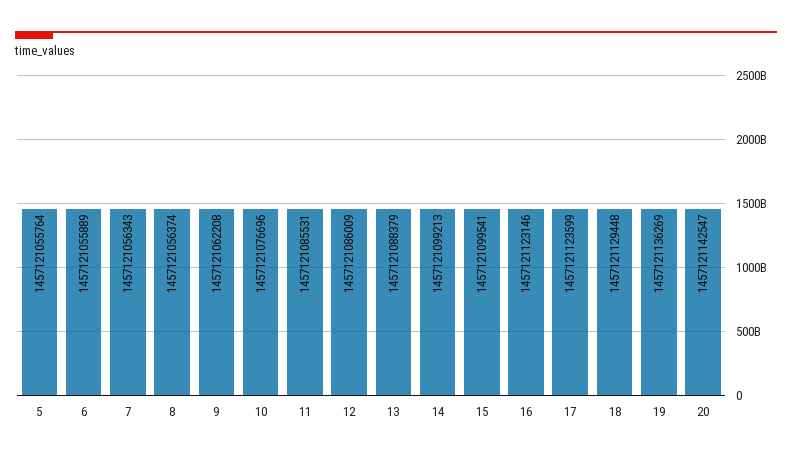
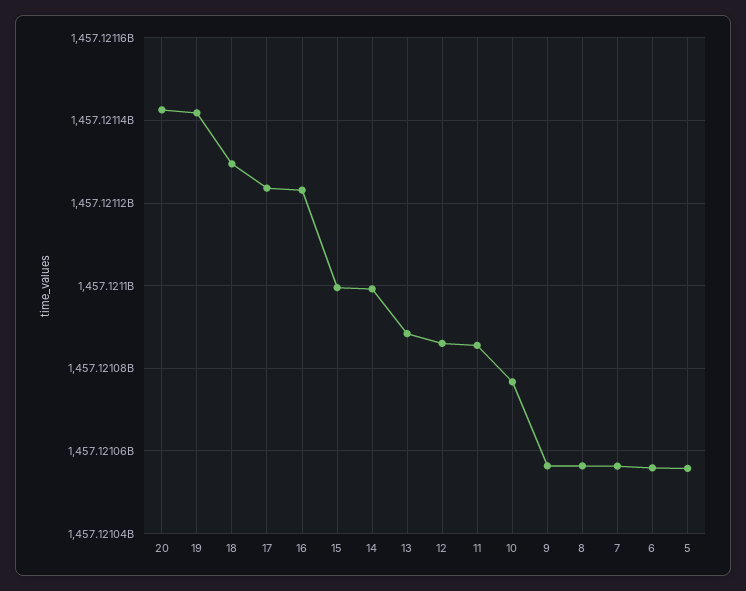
9: 1457121062208 -> 1457121056000
19: 1457121136269 -> 1457121142000

